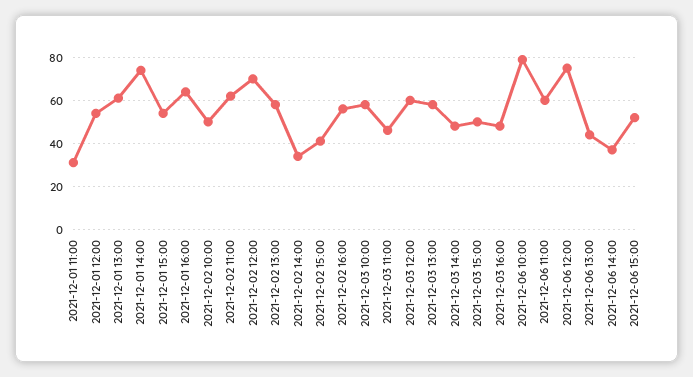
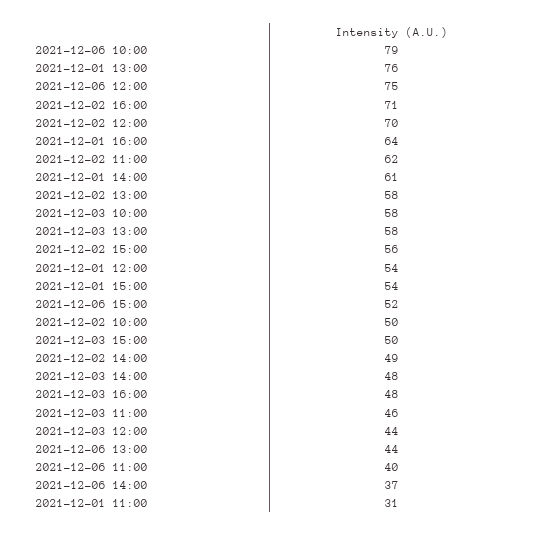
2021-12-01 13:00: 60 -> 76
2021-12-01 14:00: 75 -> 61
2021-12-02 14:00: 35 -> 49
2021-12-02 15:00: 40 -> 56
2021-12-02 16:00: 55 -> 71
2021-12-03 12:00: 60 -> 44
2021-12-06 11:00: 60 -> 40

